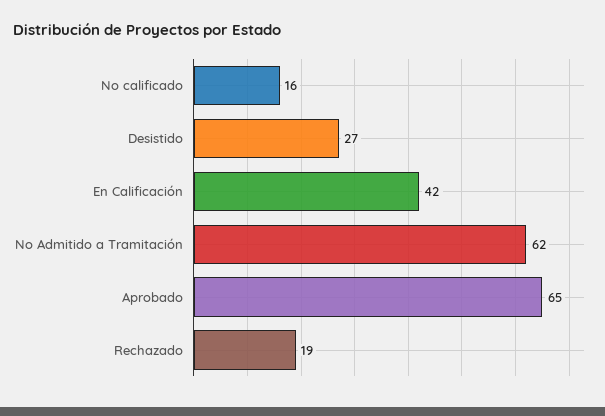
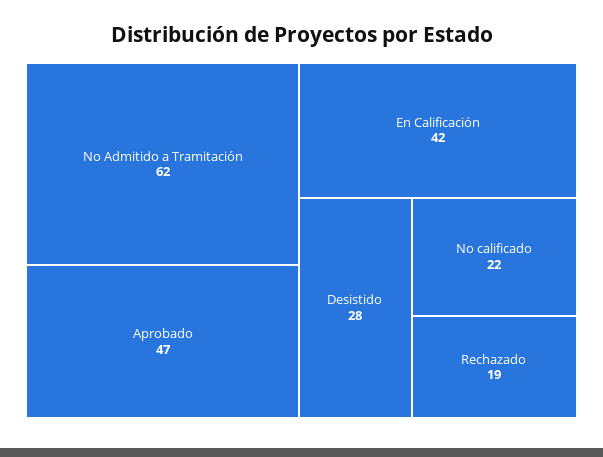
No calificado: 16 -> 22
Desistido: 27 -> 28
Aprobado: 65 -> 47

